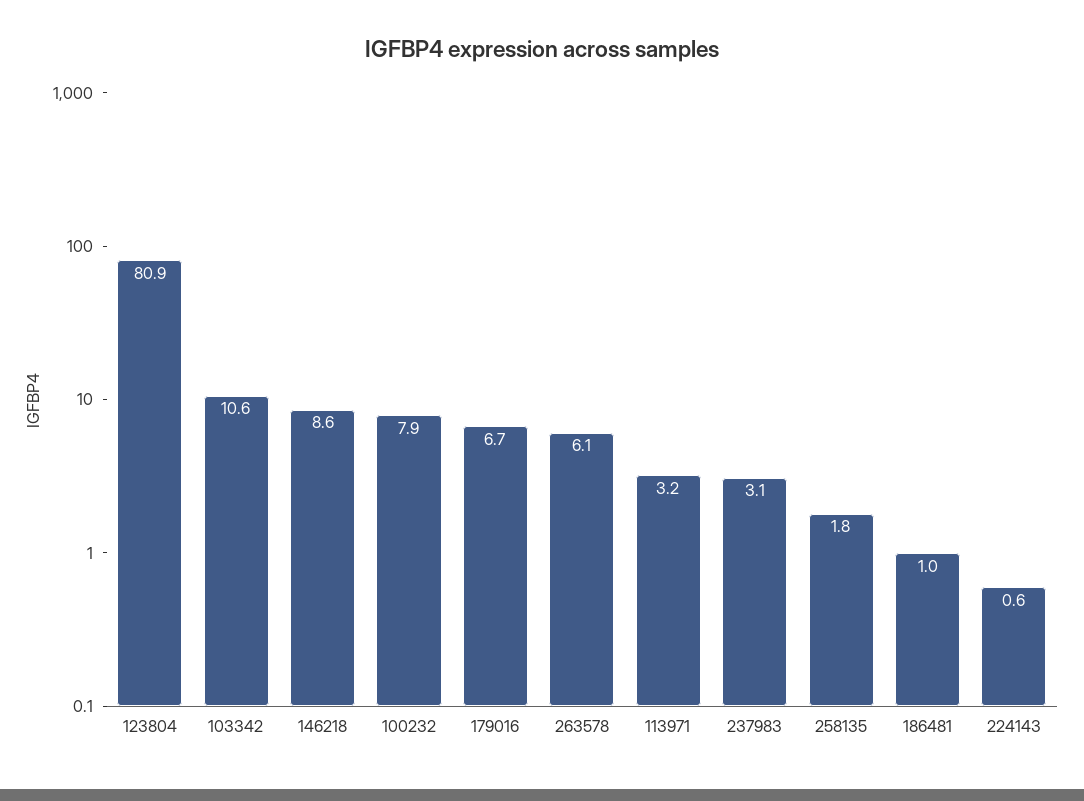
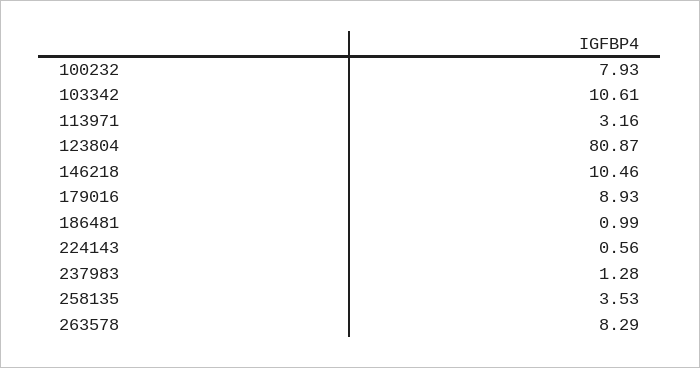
146218: 8.6 -> 10.46
179016: 6.7 -> 8.93
263578: 6.1 -> 8.29
237983: 3.1 -> 1.28
258135: 1.8 -> 3.53

